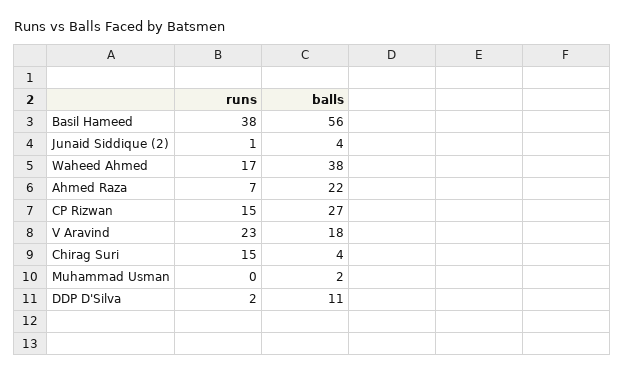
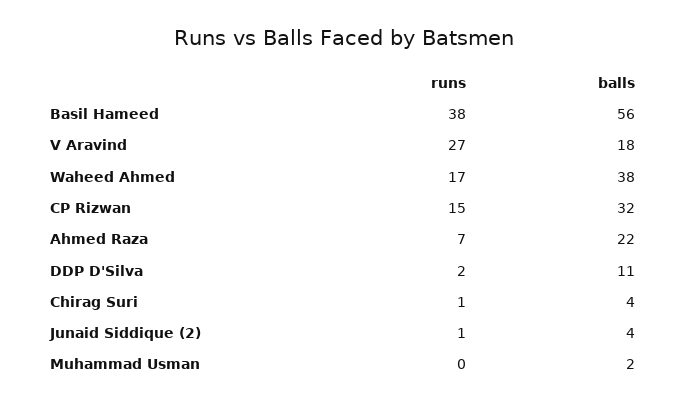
balls, CP Rizwan: 27 -> 32
runs, V Aravind: 23 -> 27
runs, Chirag Suri: 15 -> 1

